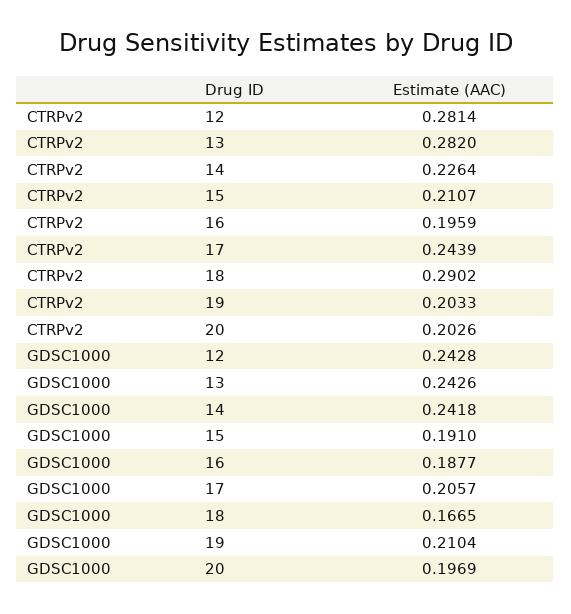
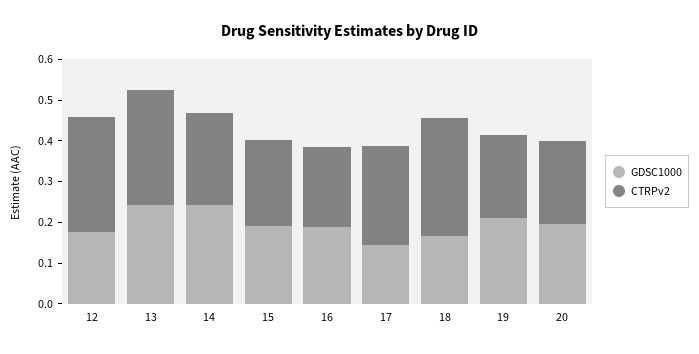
GDSC1000, 12: 0.2428 -> 0.18
GDSC1000, 17: 0.2057 -> 0.14

